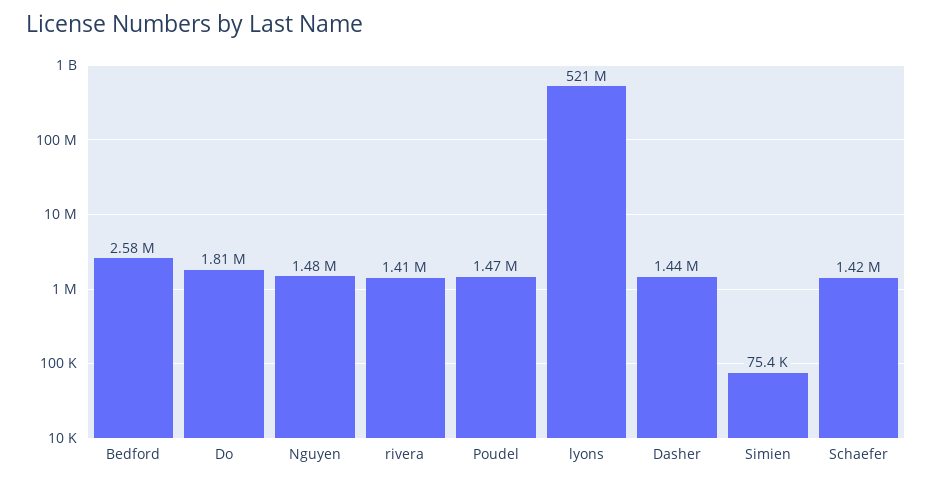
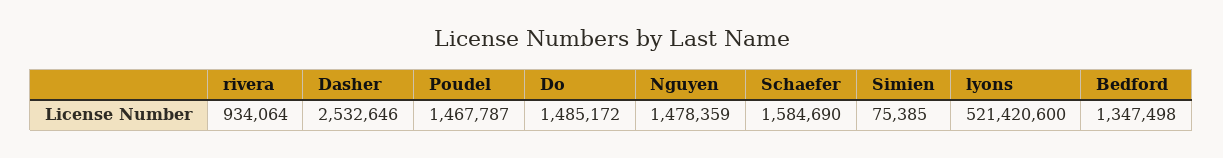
Bedford: 2580000 -> 1347498
Do: 1810000 -> 1485172
rivera: 1410000 -> 934064
Dasher: 1440000 -> 2532646
Schaefer: 1420000 -> 1584690

